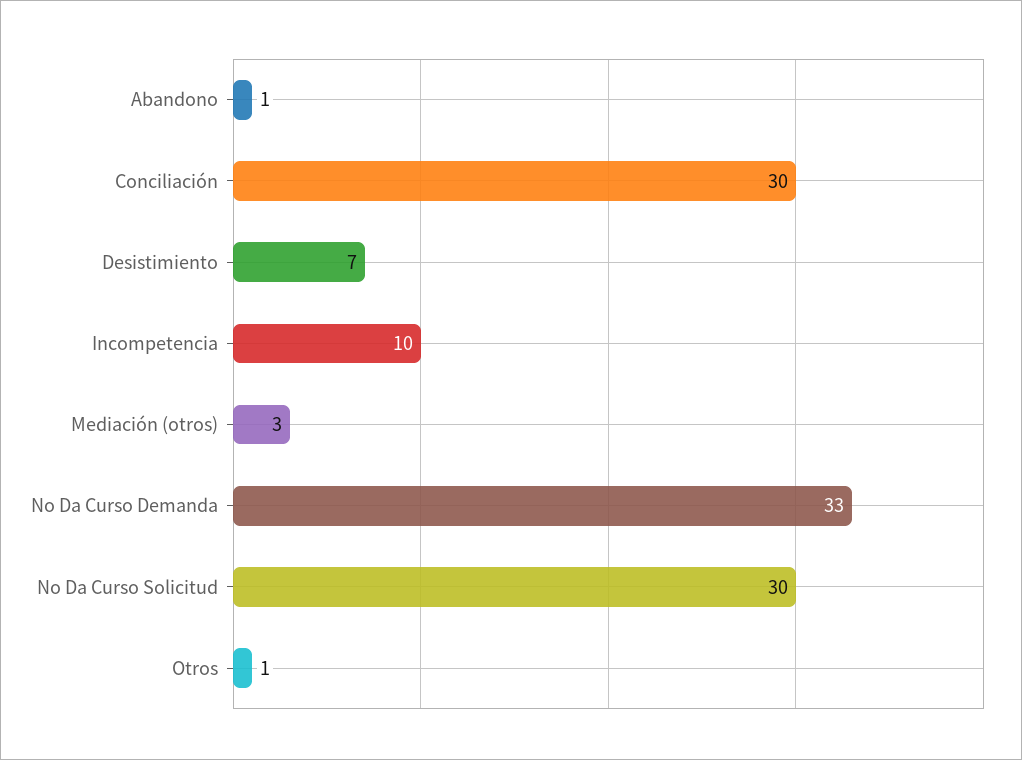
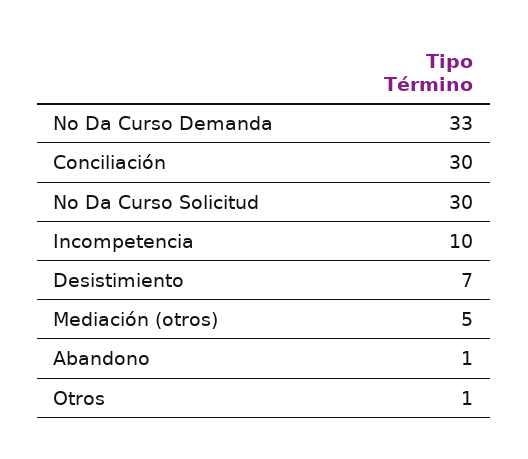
Mediación (otros): 3 -> 5

